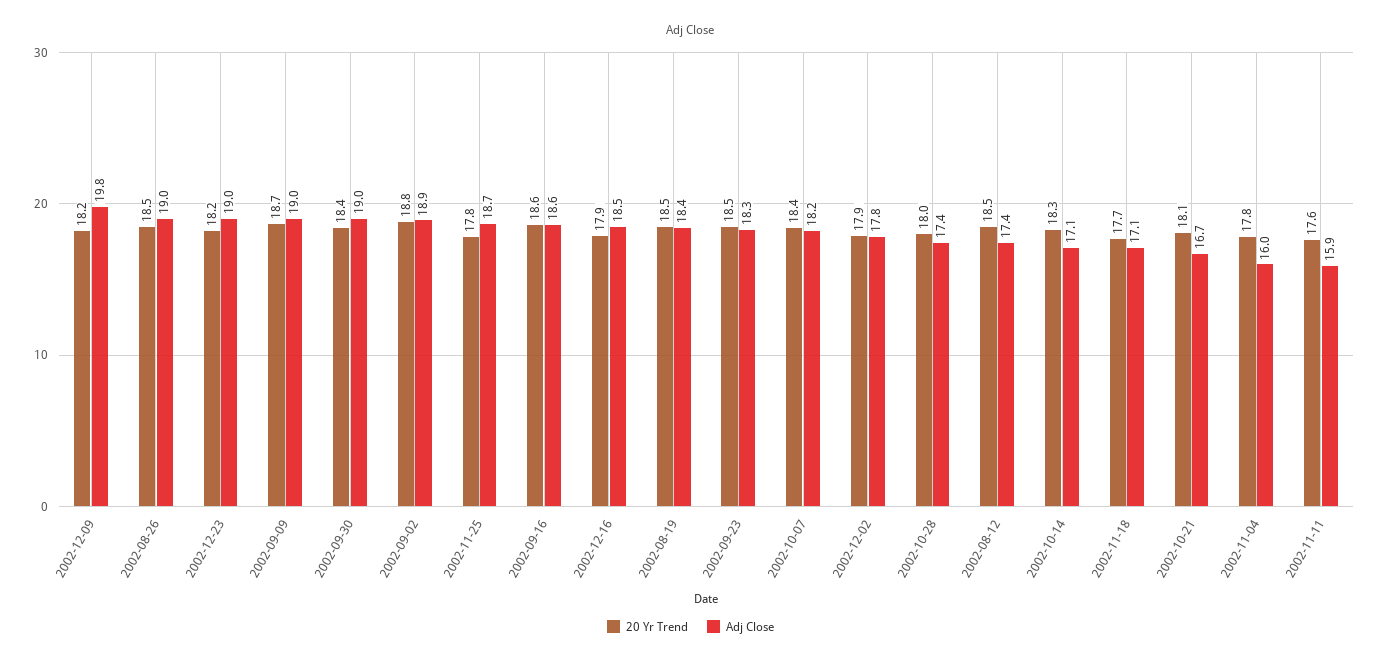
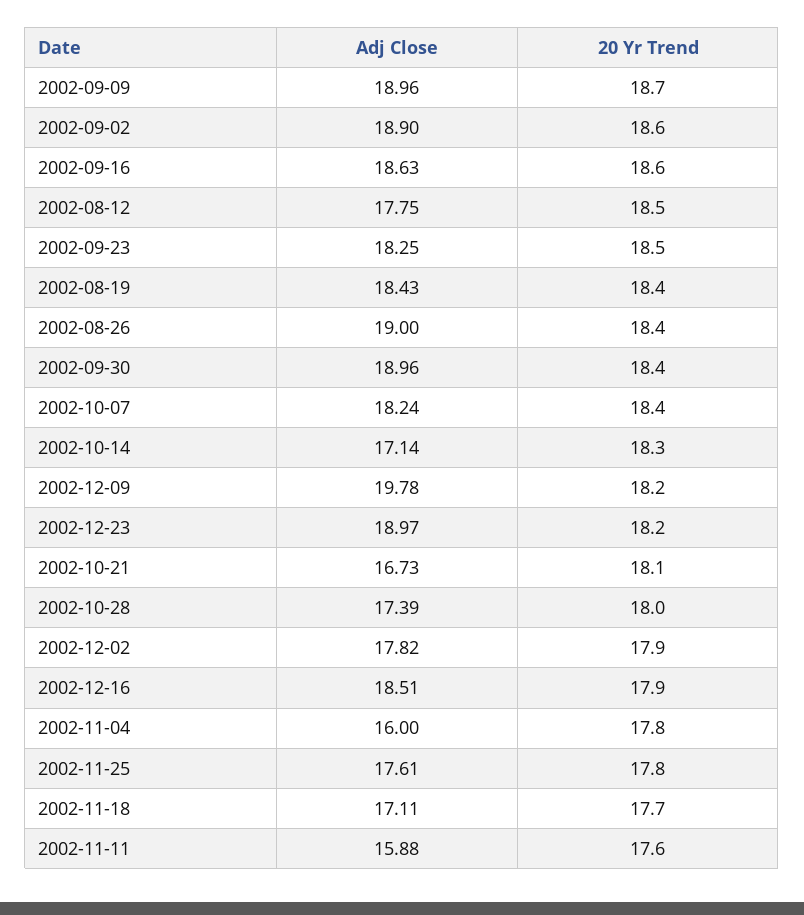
20 Yr Trend, 2002-08-26: 18.5 -> 18.4
20 Yr Trend, 2002-09-02: 18.8 -> 18.6
Adj Close, 2002-11-25: 18.7 -> 17.61
20 Yr Trend, 2002-08-19: 18.5 -> 18.4
Adj Close, 2002-08-12: 17.4 -> 17.75

